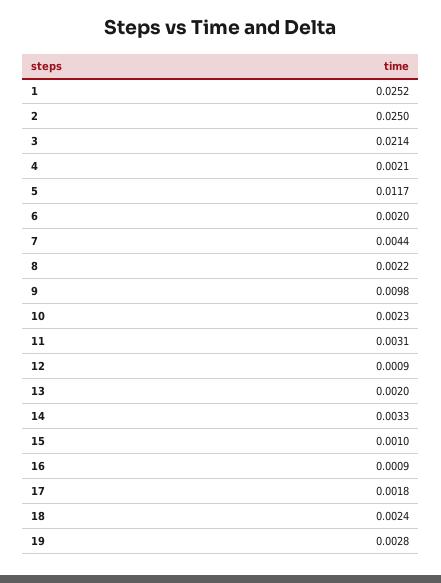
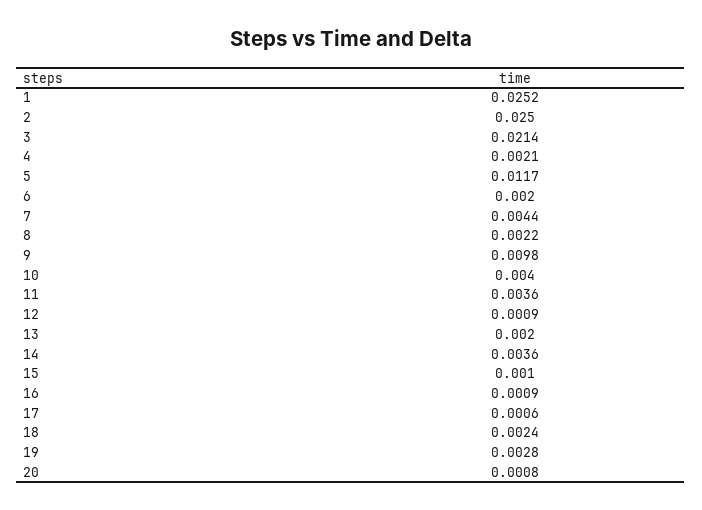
10: 0.0023 -> 0.004
11: 0.0031 -> 0.0036
14: 0.0033 -> 0.0036
17: 0.0018 -> 0.0006
20: none -> 0.0008

